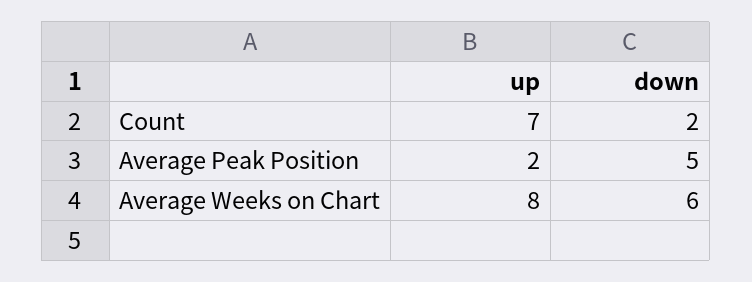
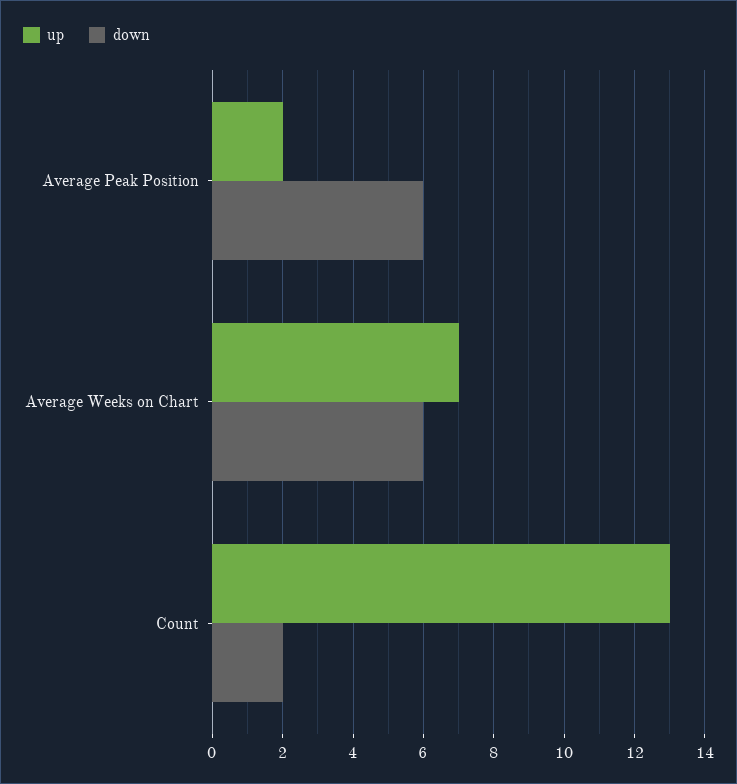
up, Count: 7 -> 13
down, Average Peak Position: 5 -> 6
up, Average Weeks on Chart: 8 -> 7

